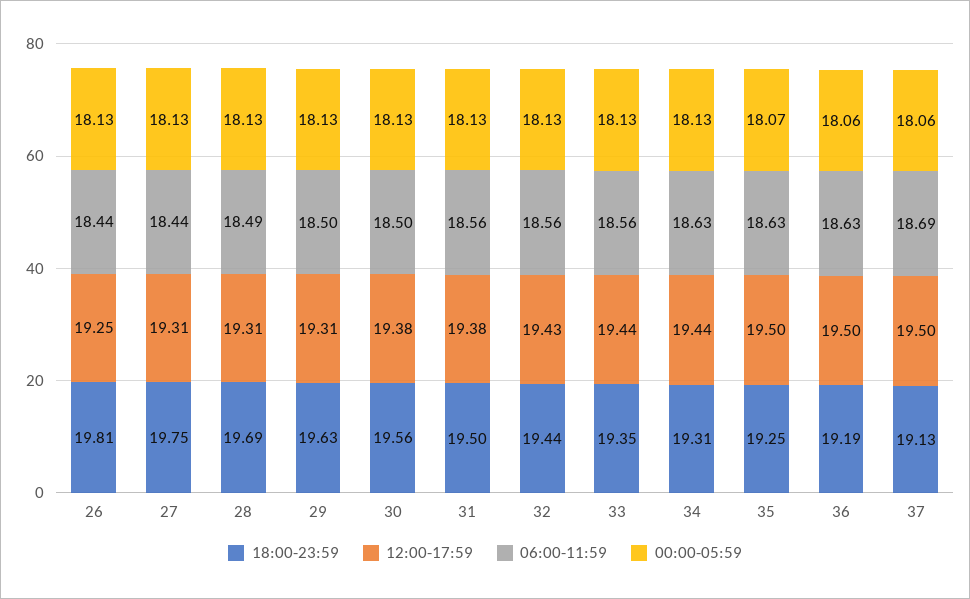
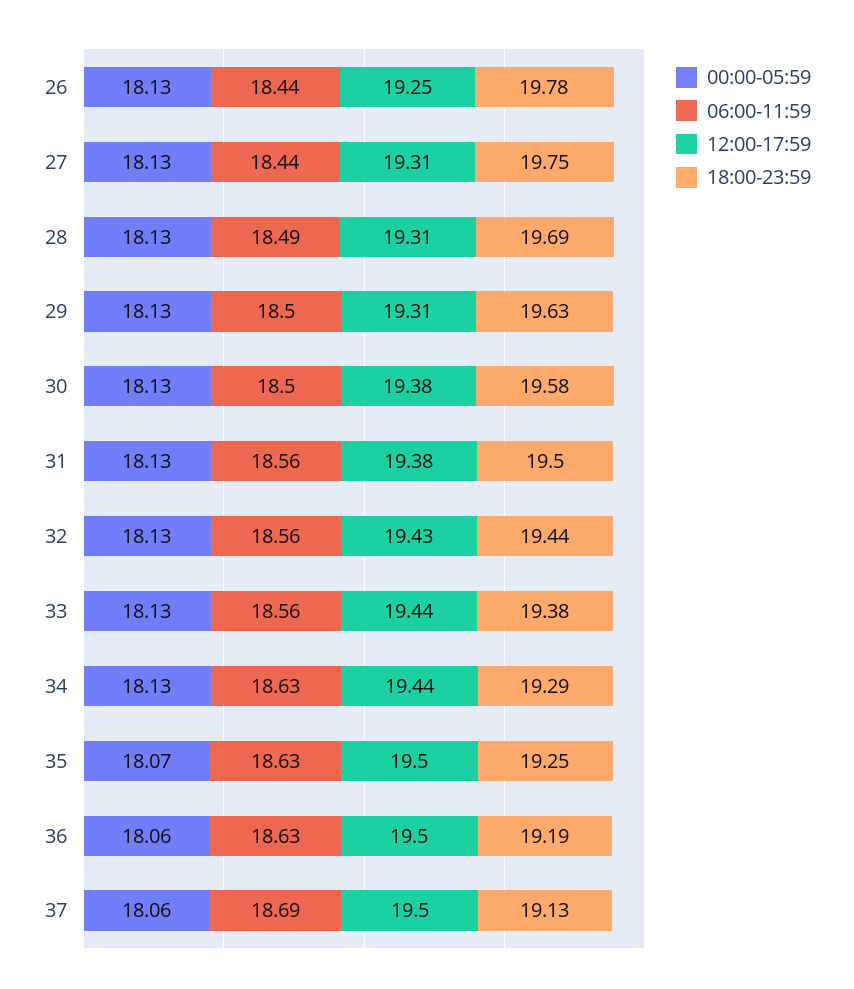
18:00-23:59, 26: 19.81 -> 19.78
18:00-23:59, 30: 19.56 -> 19.58
18:00-23:59, 33: 19.35 -> 19.38
18:00-23:59, 34: 19.31 -> 19.29

